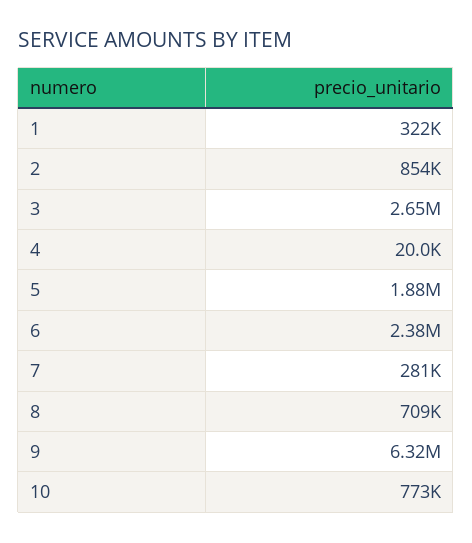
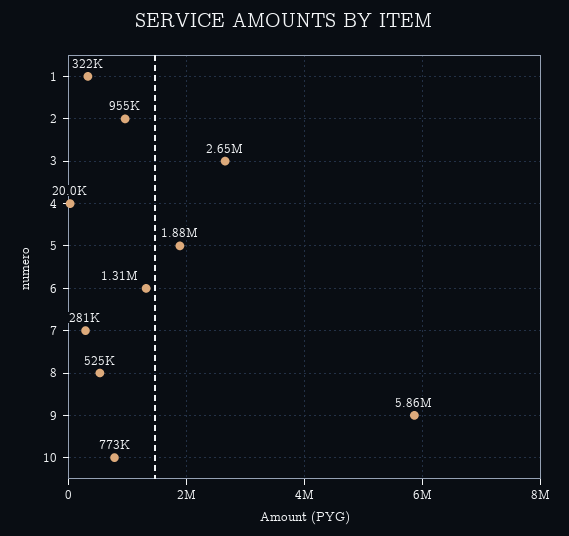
2: 854000 -> 955000
6: 2380000 -> 1310000
8: 709000 -> 525000
9: 6320000 -> 5860000

